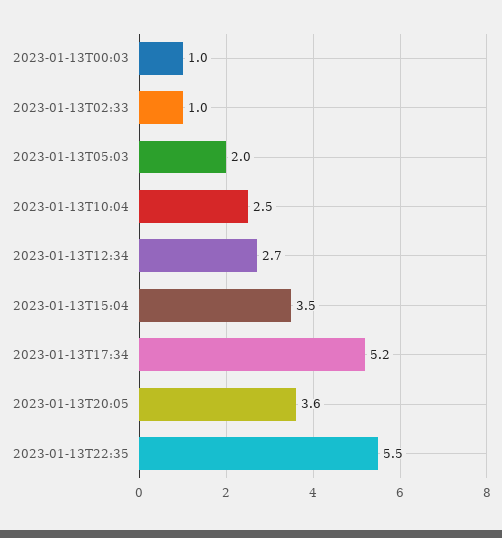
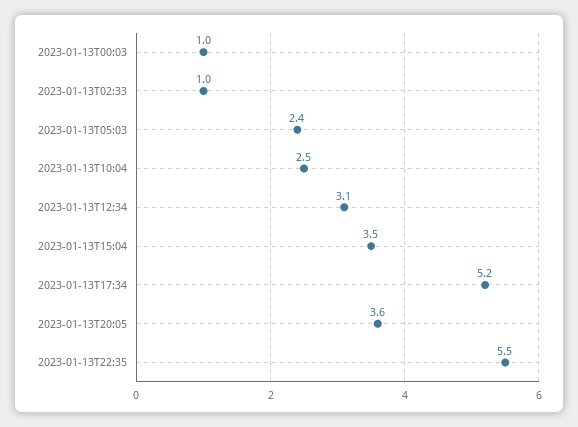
2023-01-13T05:03: 2 -> 2.4
2023-01-13T12:34: 2.7 -> 3.1

